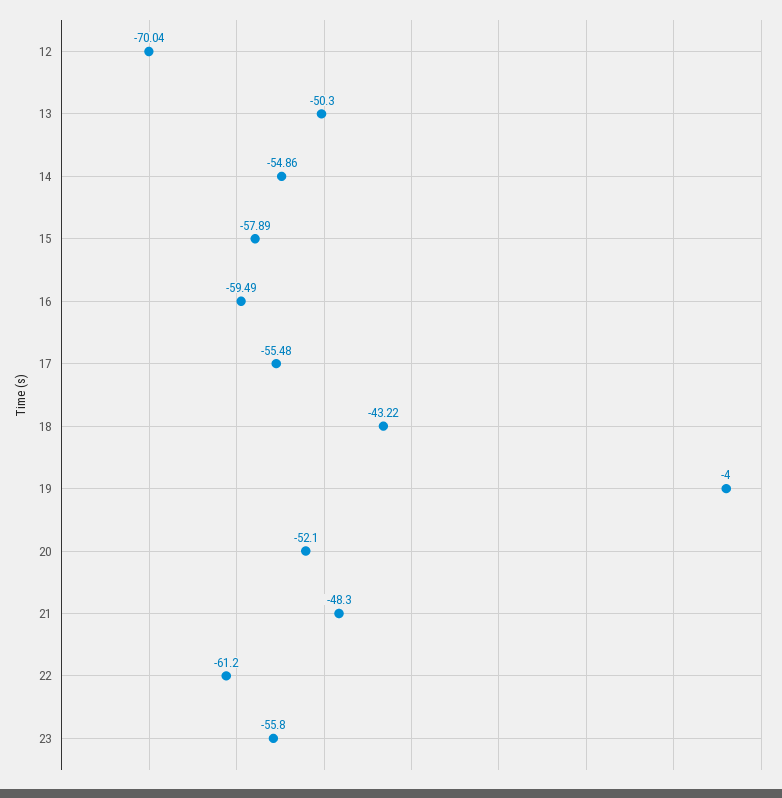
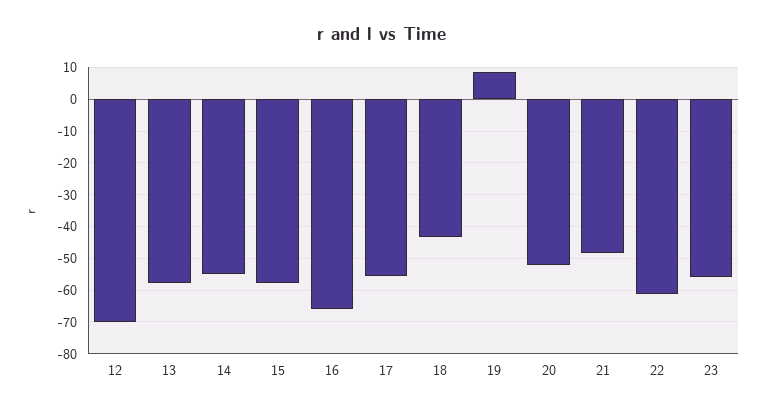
13: -50.3 -> -58
16: -59.49 -> -66
19: -4 -> 8

